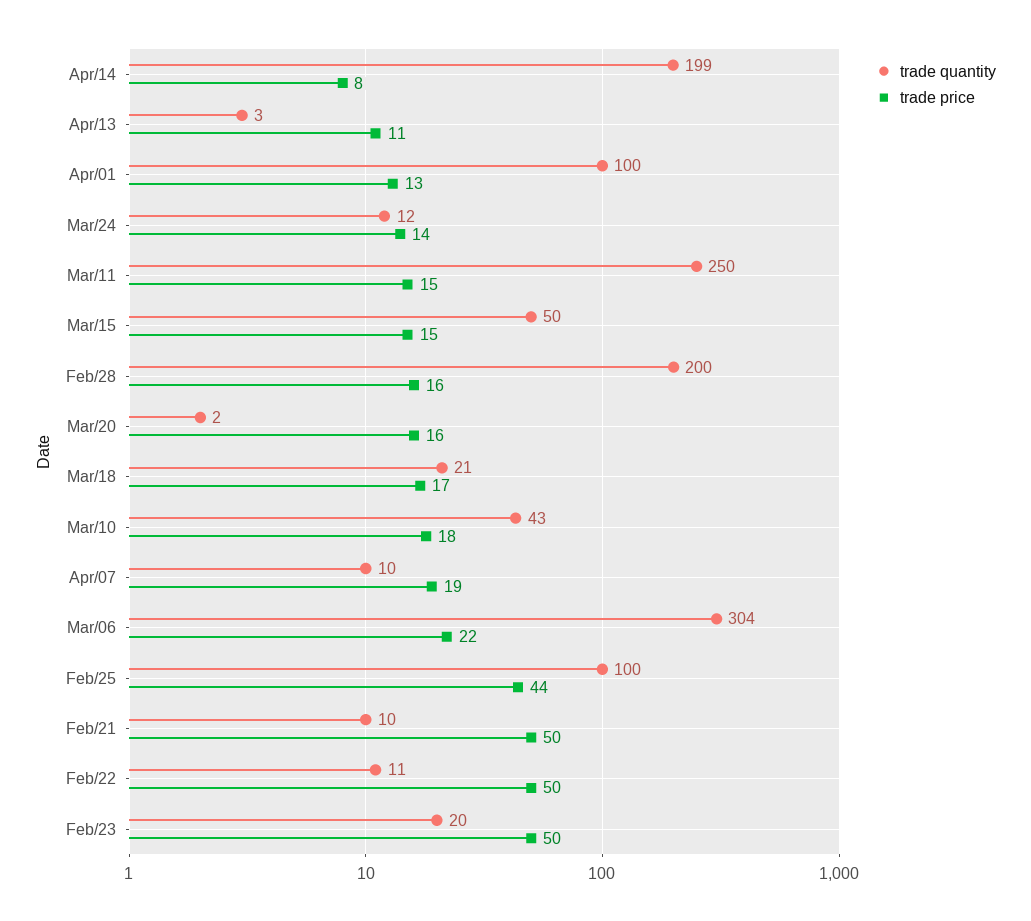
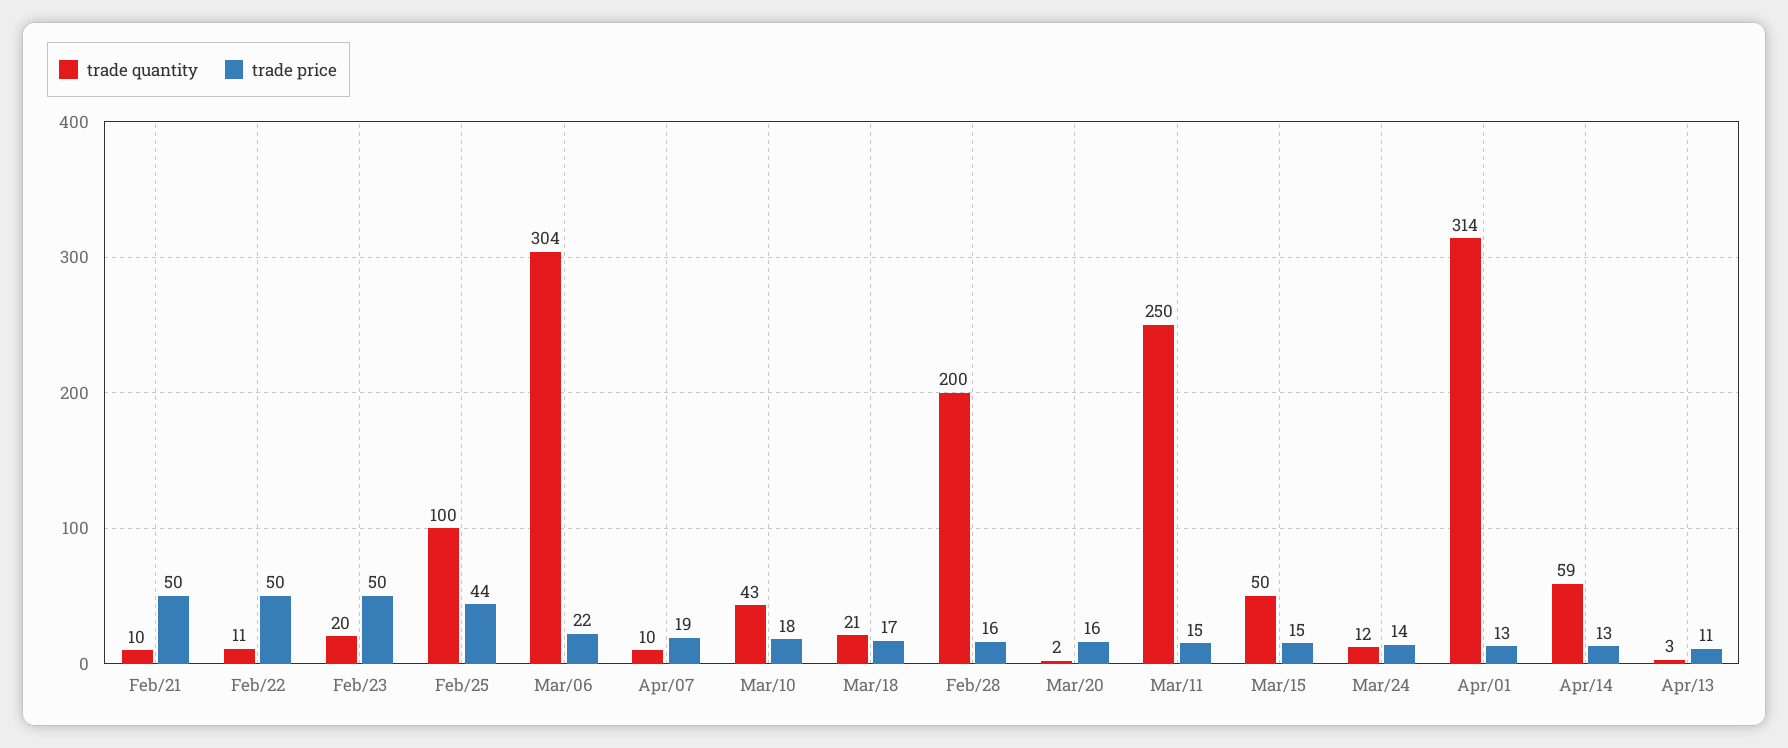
trade quantity, Apr/14: 199 -> 59
trade price, Apr/14: 8 -> 13
trade quantity, Apr/01: 100 -> 314

